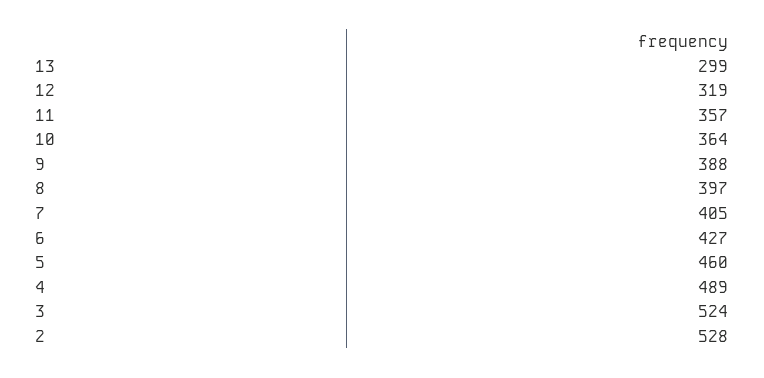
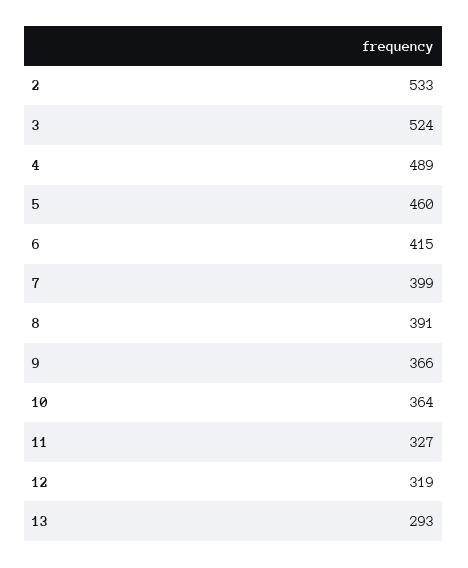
13: 299 -> 293
11: 357 -> 327
9: 388 -> 366
8: 397 -> 391
7: 405 -> 399
6: 427 -> 415
2: 528 -> 533

